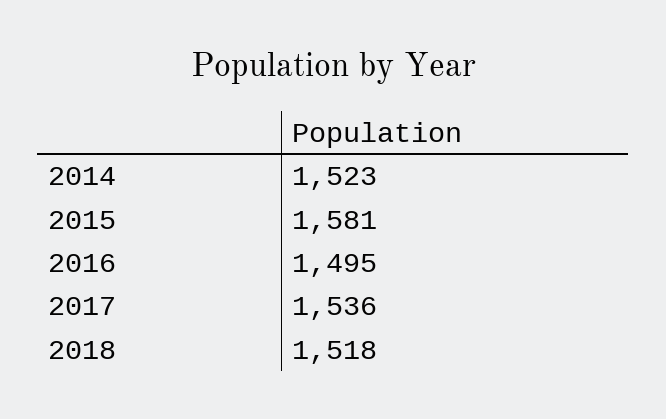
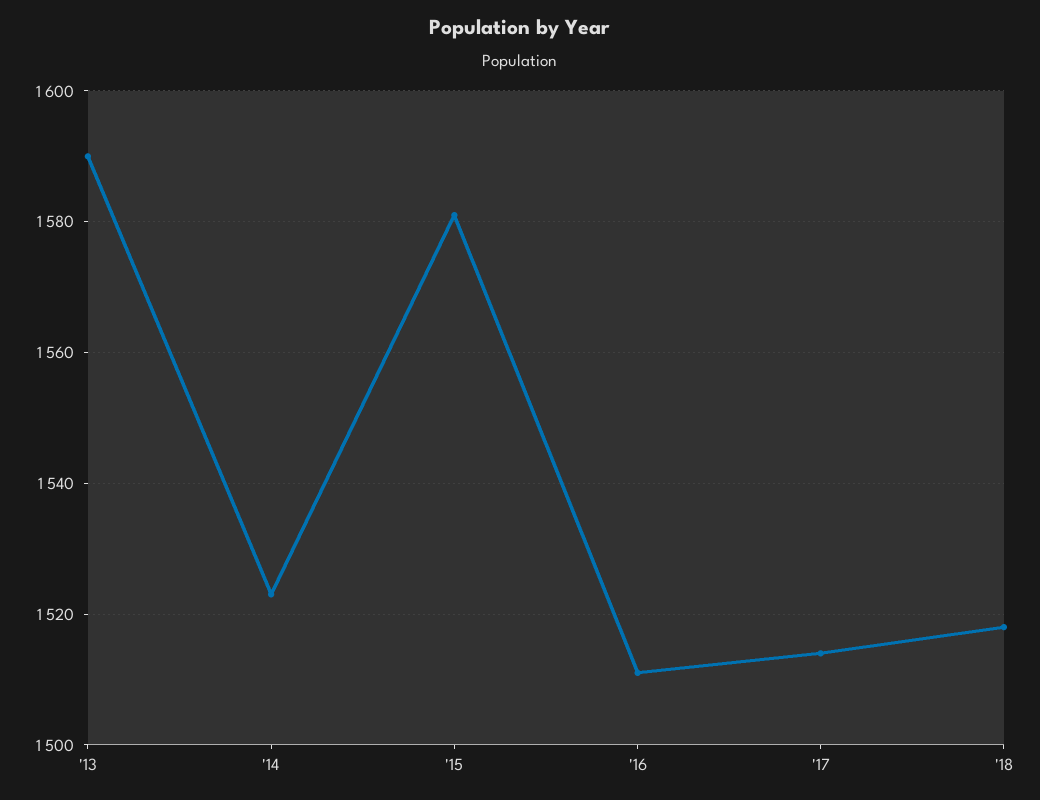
2016: 1495 -> 1510
2017: 1536 -> 1515
'13: none -> 1590

